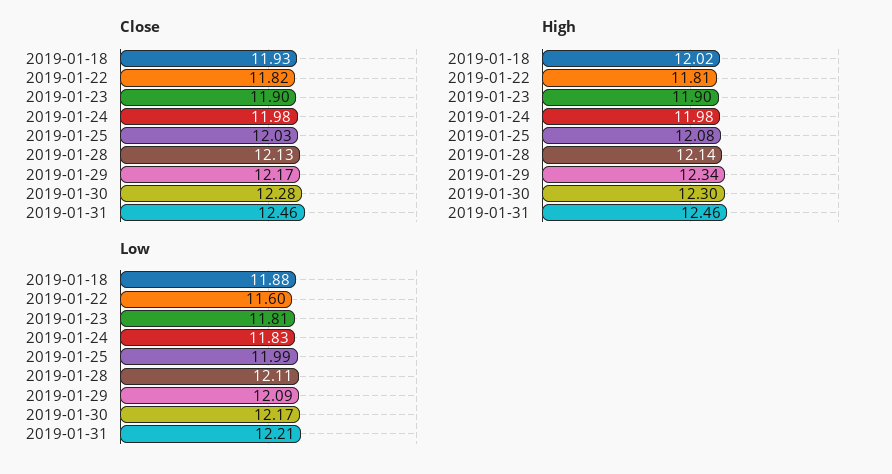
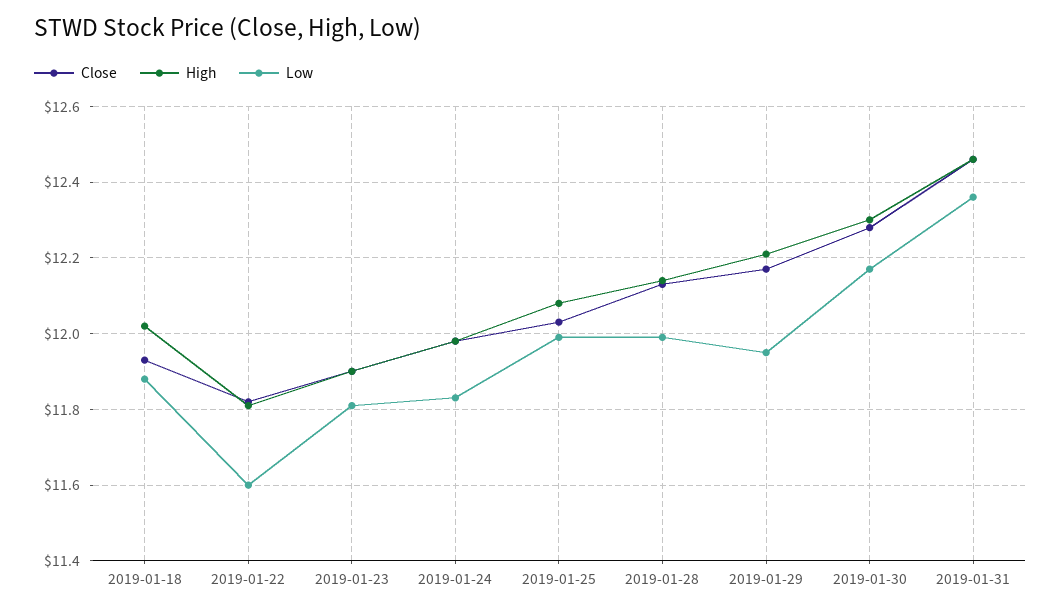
High, 2019-01-29: 12.34 -> 12.2
Low, 2019-01-28: 12.11 -> 12
Low, 2019-01-29: 12.09 -> 11.95
Low, 2019-01-31: 12.21 -> 12.35

